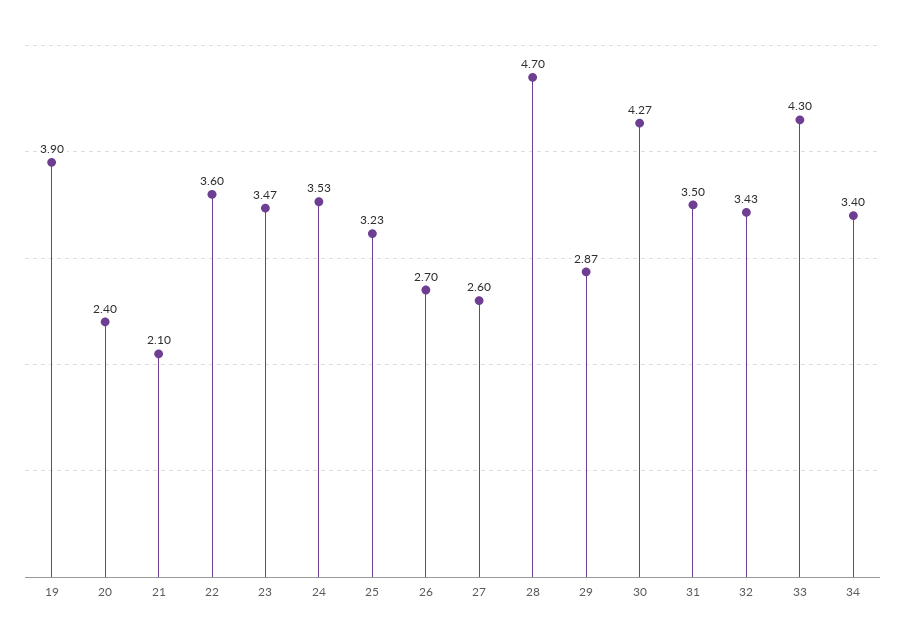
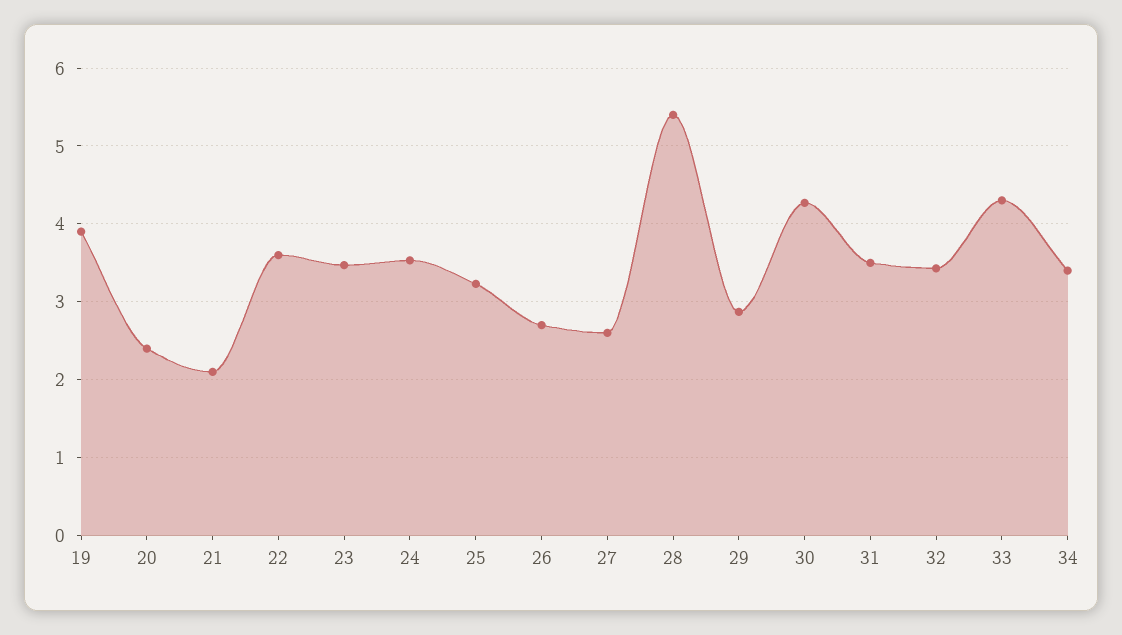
28: 4.7 -> 5.4

